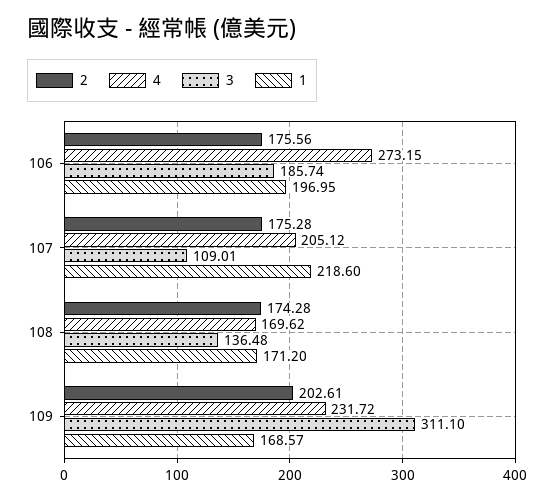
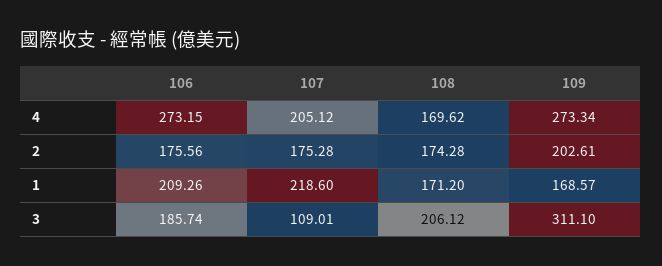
1, 106: 196.95 -> 209.26
3, 108: 136.48 -> 206.12
4, 109: 231.72 -> 273.34

